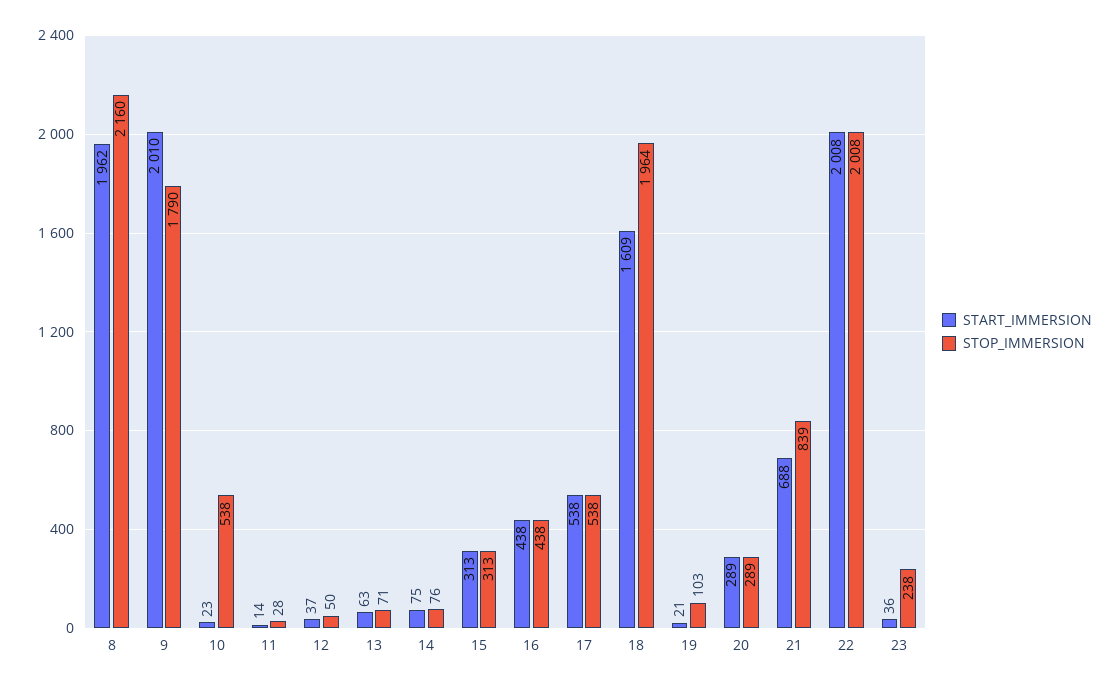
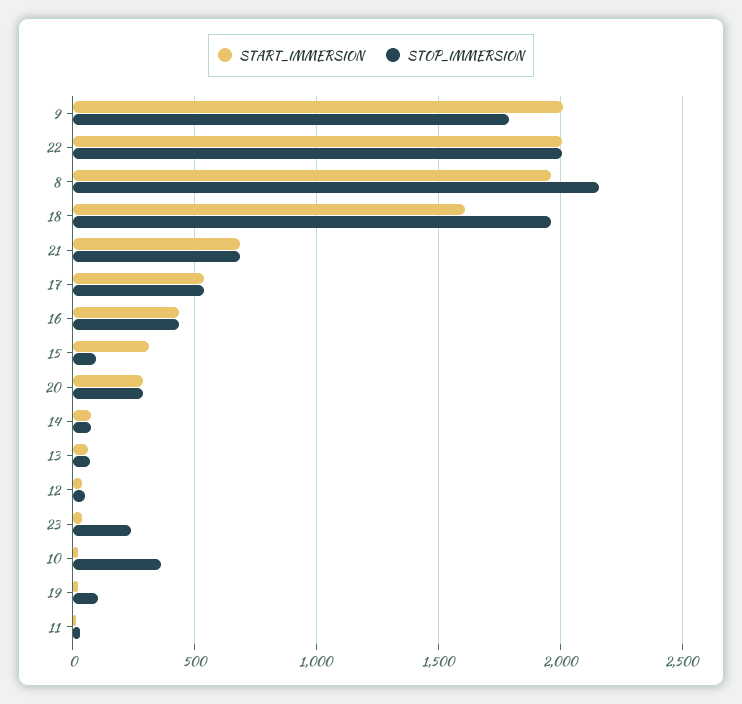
STOP_IMMERSION, 10: 538 -> 350
STOP_IMMERSION, 15: 313 -> 100
STOP_IMMERSION, 21: 839 -> 700

